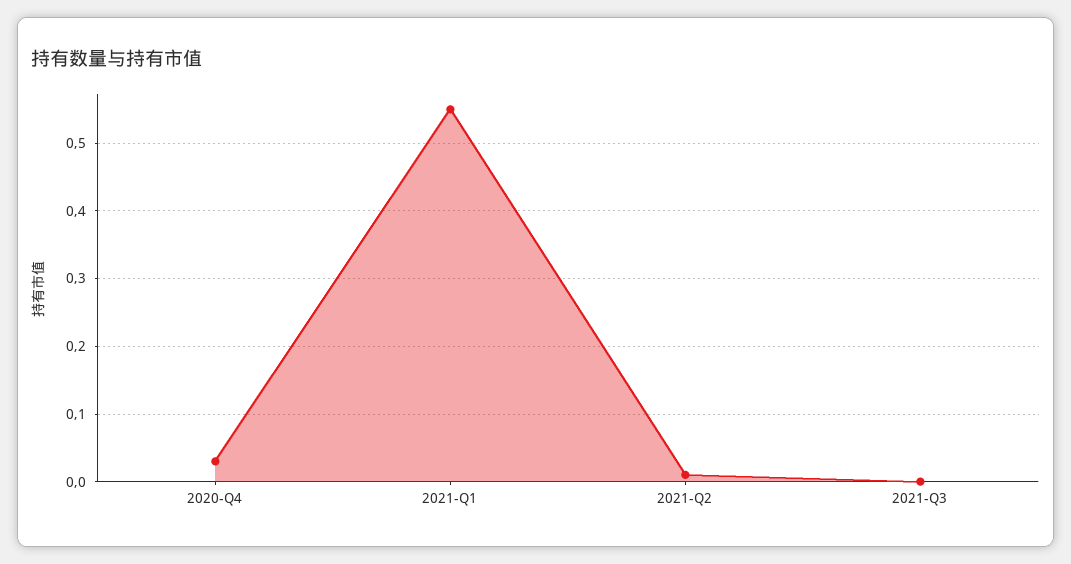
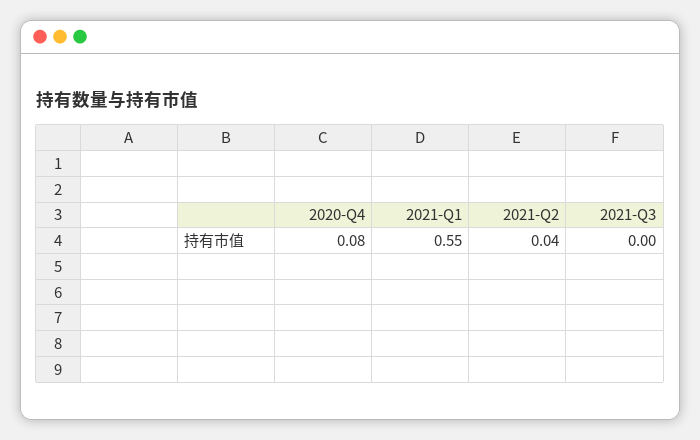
2020-Q4: 0.03 -> 0.08
2021-Q2: 0.01 -> 0.04

